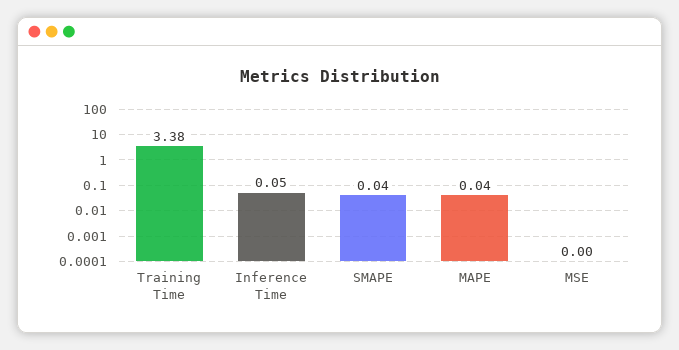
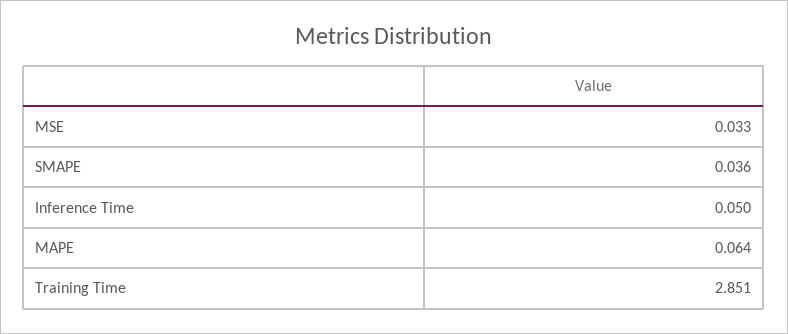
Training Time: 3.38 -> 2.851
MAPE: 0.04 -> 0.064
MSE: 0 -> 0.033

